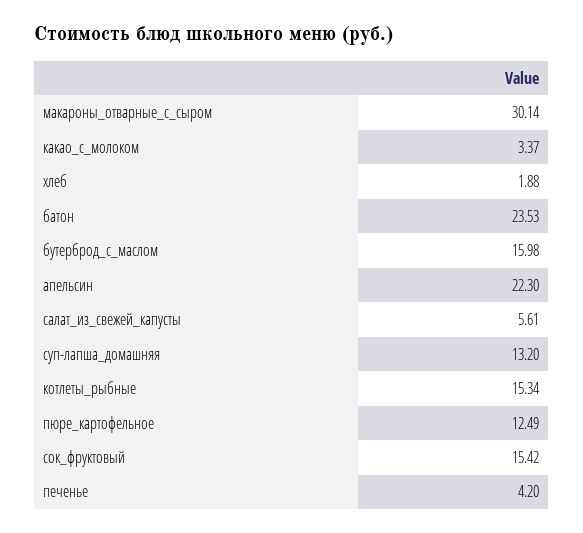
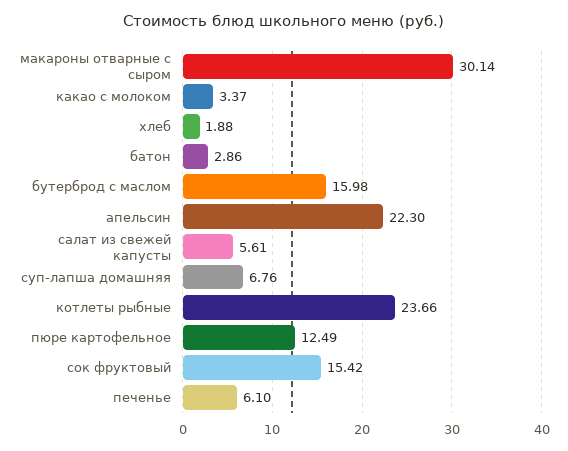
батон: 23.53 -> 2.86
суп-лапша_домашняя: 13.2 -> 6.76
котлеты_рыбные: 15.34 -> 23.66
печенье: 4.2 -> 6.1

